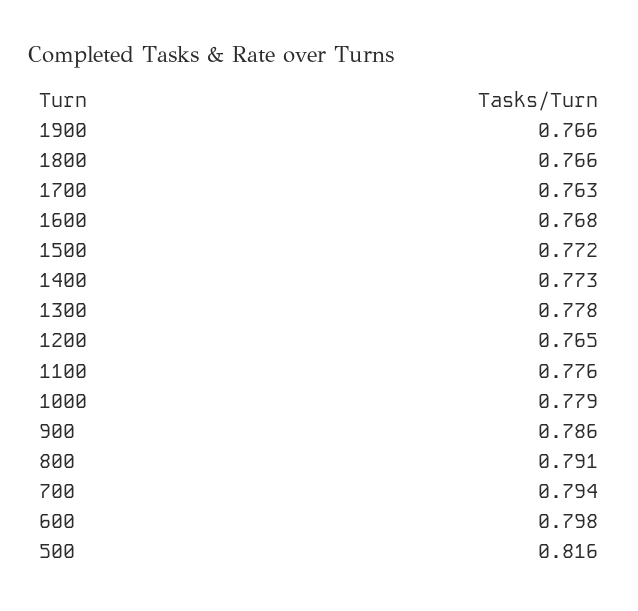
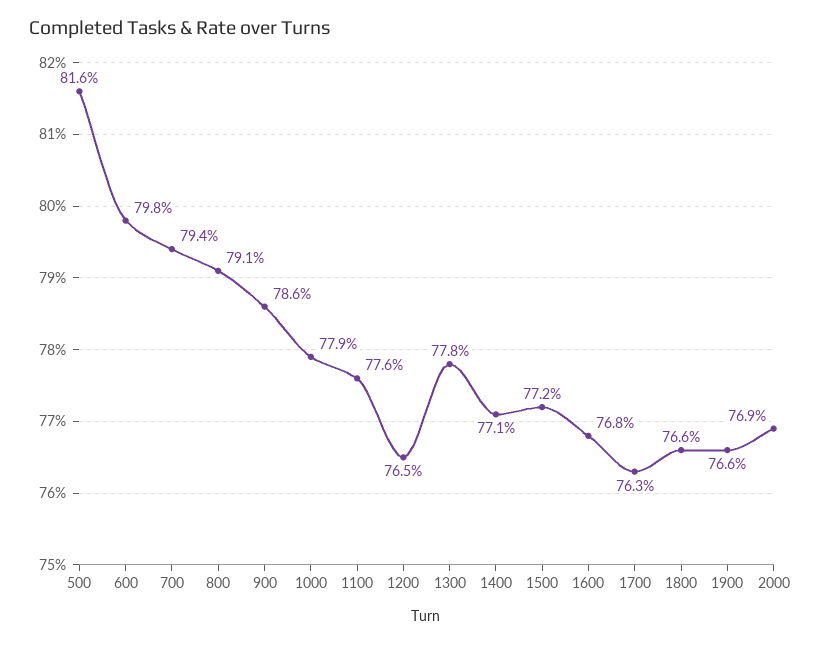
1400: 0.773 -> 0.771
2000: none -> 0.769

